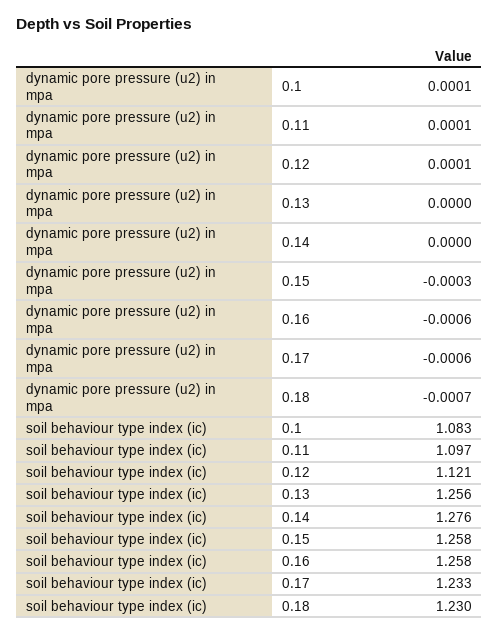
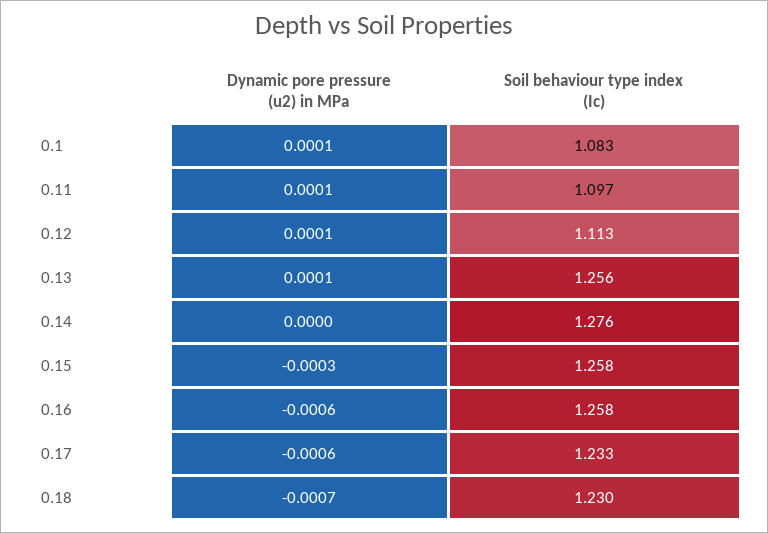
dynamic pore pressure (u2) in mpa, 0.13: 0 -> 0.0001
soil behaviour type index (ic), 0.12: 1.121 -> 1.113

